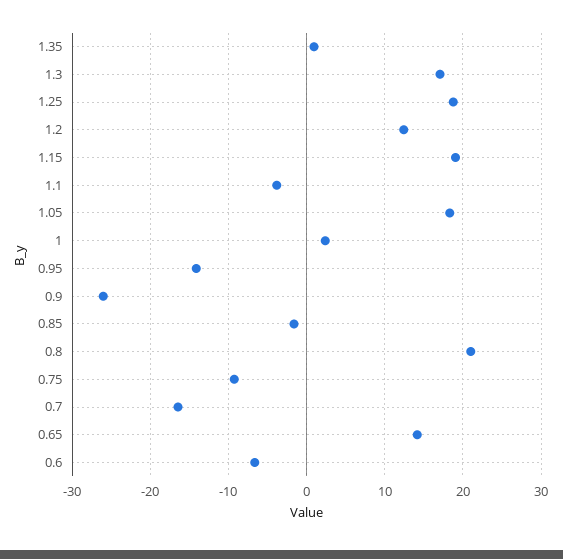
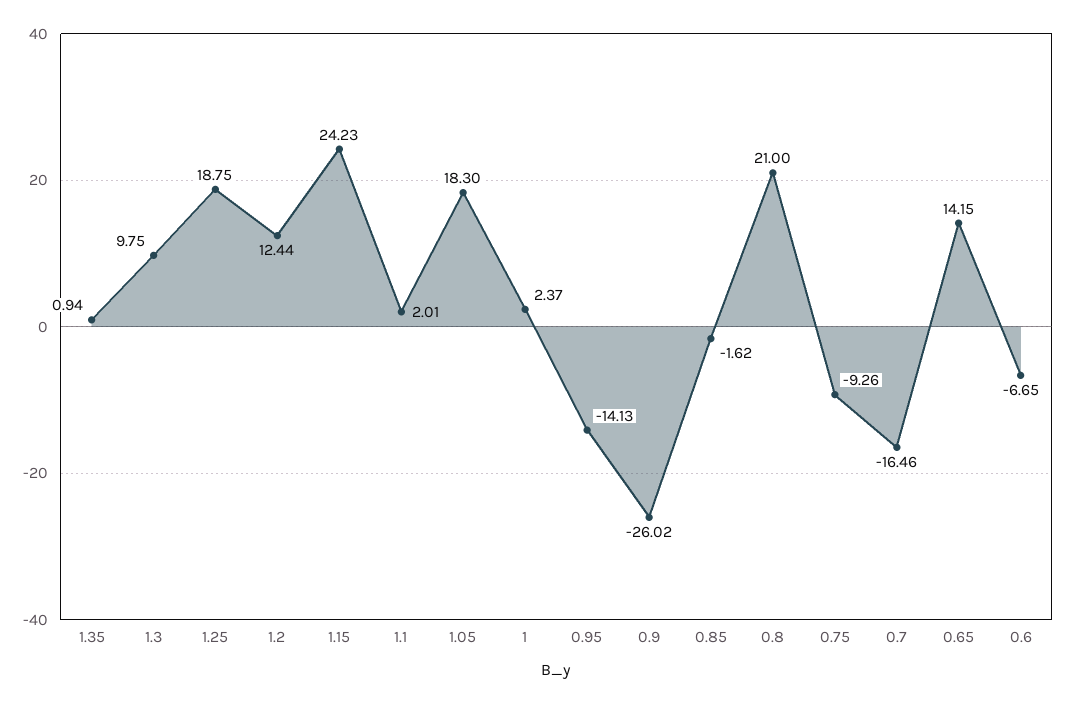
1.3: 17 -> 9.75
1.15: 19 -> 24.23
1.1: -4 -> 2.01

